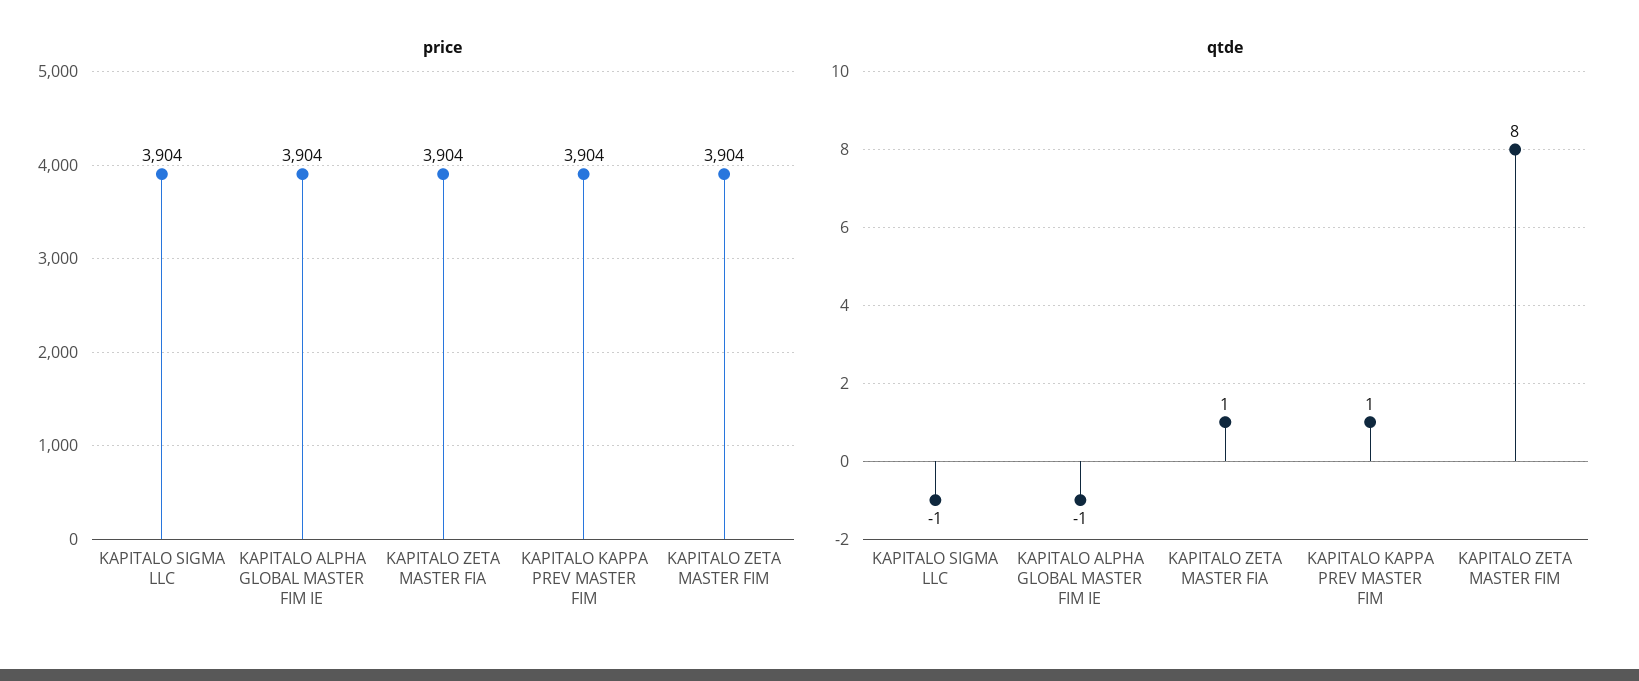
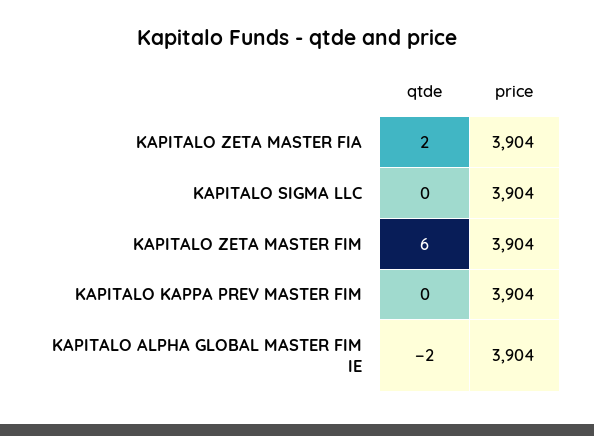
qtde, KAPITALO SIGMA LLC: -1 -> 0
qtde, KAPITALO ALPHA GLOBAL MASTER FIM IE: -1 -> -2
qtde, KAPITALO ZETA MASTER FIA: 1 -> 2
qtde, KAPITALO KAPPA PREV MASTER FIM: 1 -> 0
qtde, KAPITALO ZETA MASTER FIM: 8 -> 6

